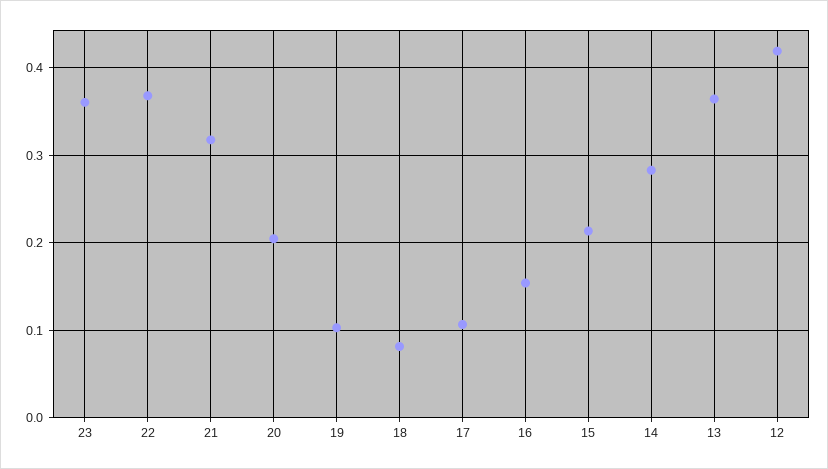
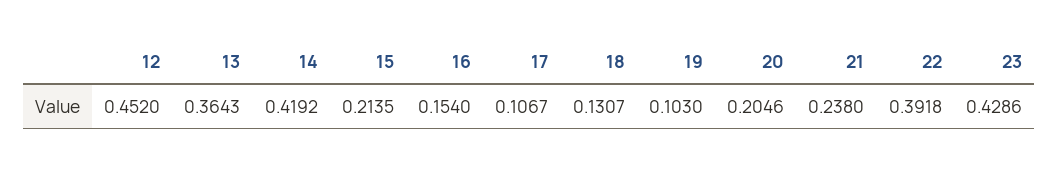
23: 0.36 -> 0.4286
22: 0.37 -> 0.3918
21: 0.32 -> 0.238
18: 0.08 -> 0.1307
14: 0.28 -> 0.4192
12: 0.42 -> 0.452

